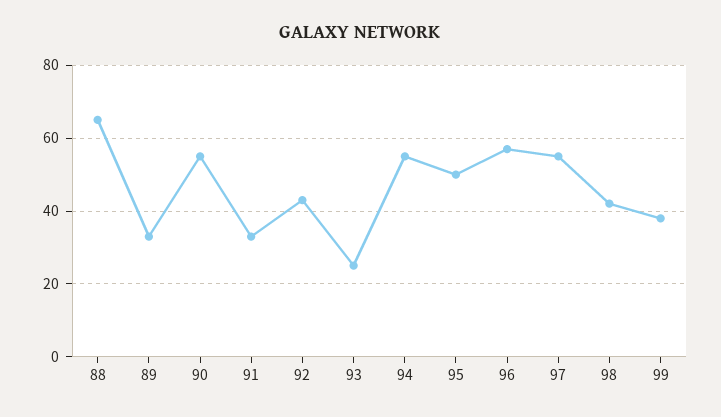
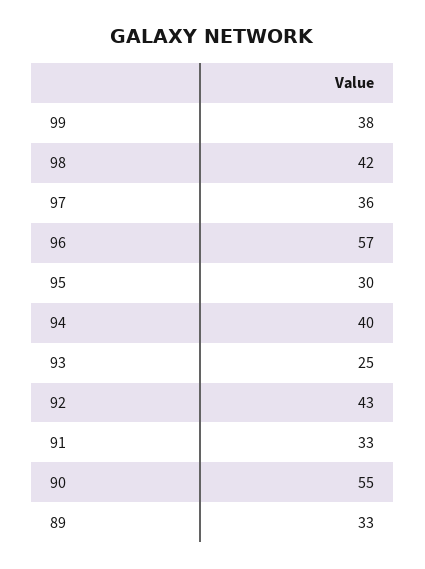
88: 65 -> none
94: 55 -> 40
95: 50 -> 30
97: 55 -> 36

